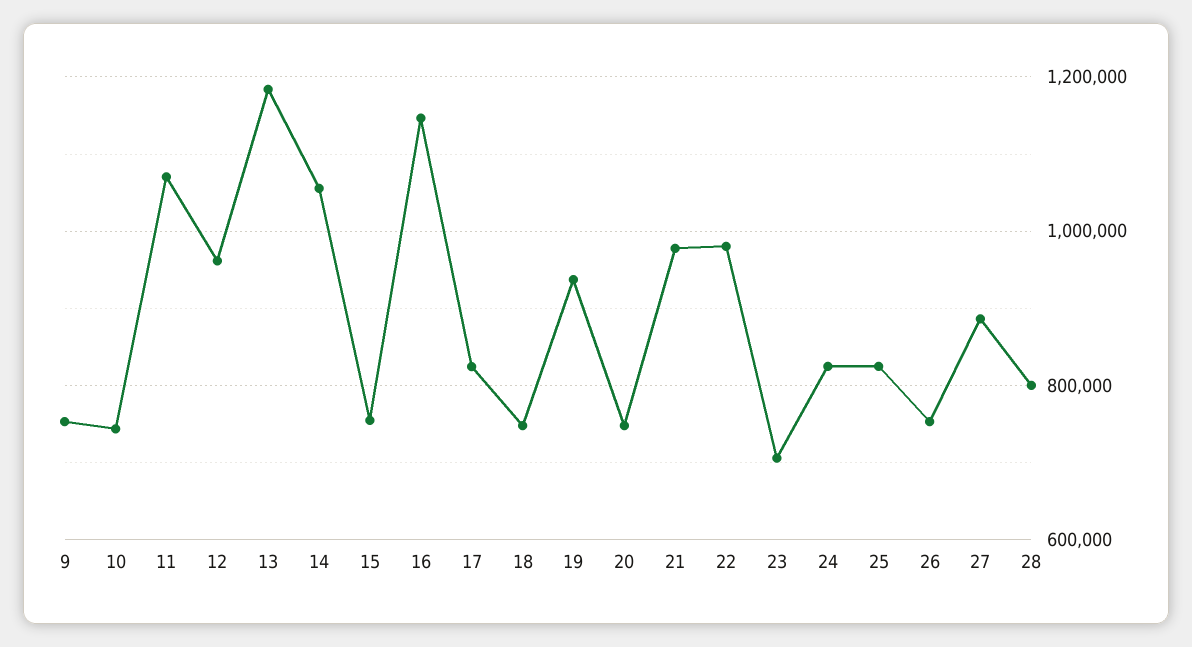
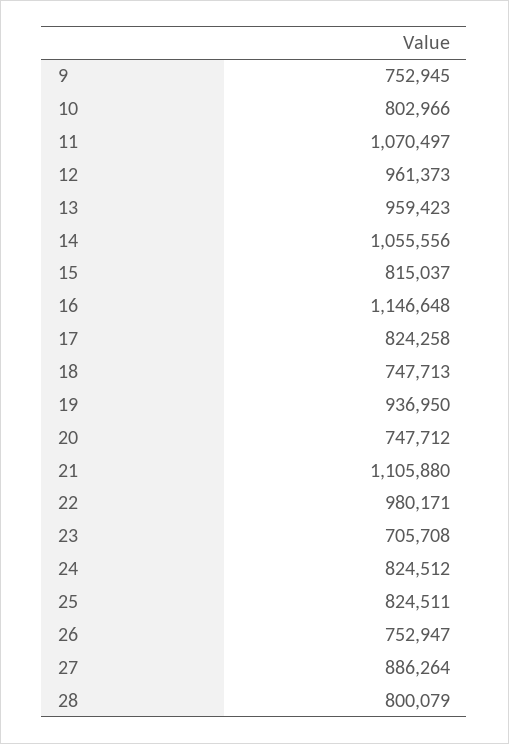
10: 740000 -> 802966
13: 1180000 -> 959423
15: 760000 -> 815037
21: 980000 -> 1105880

